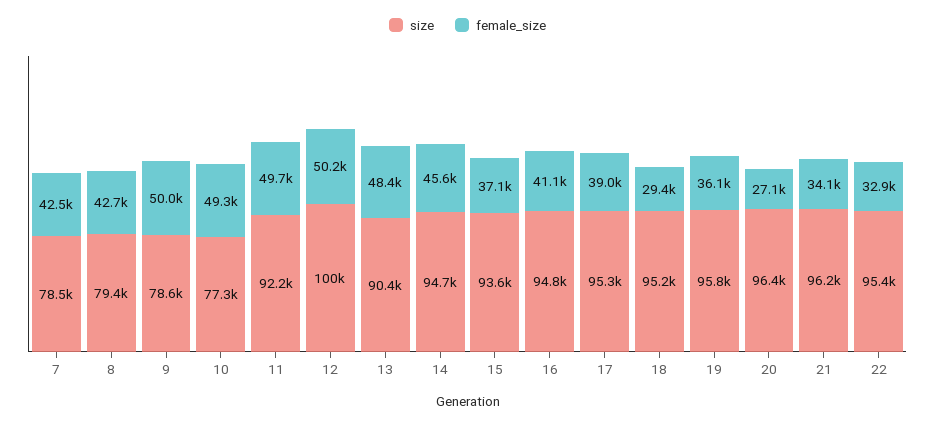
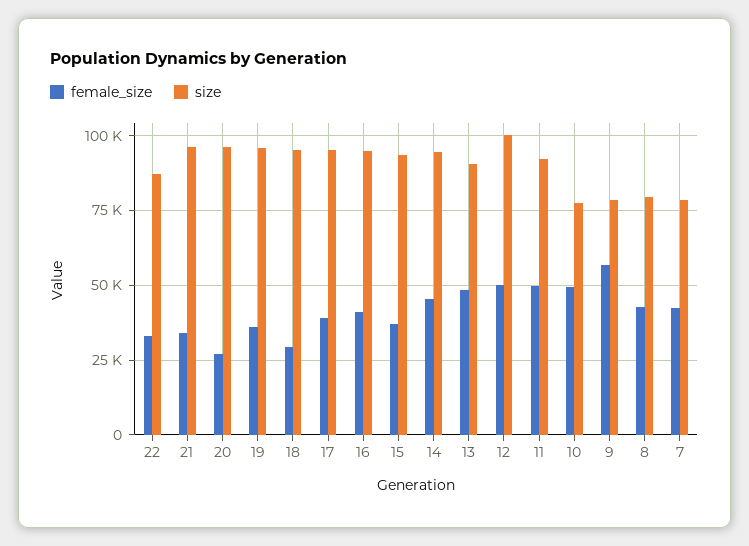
female_size, 9: 50000 -> 57500
size, 22: 95400 -> 87500

